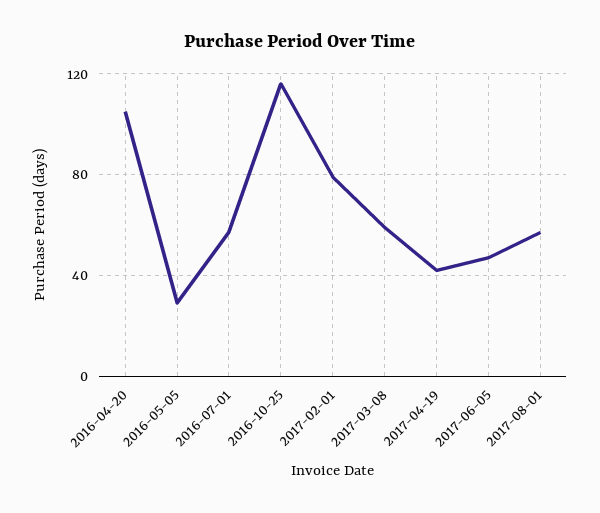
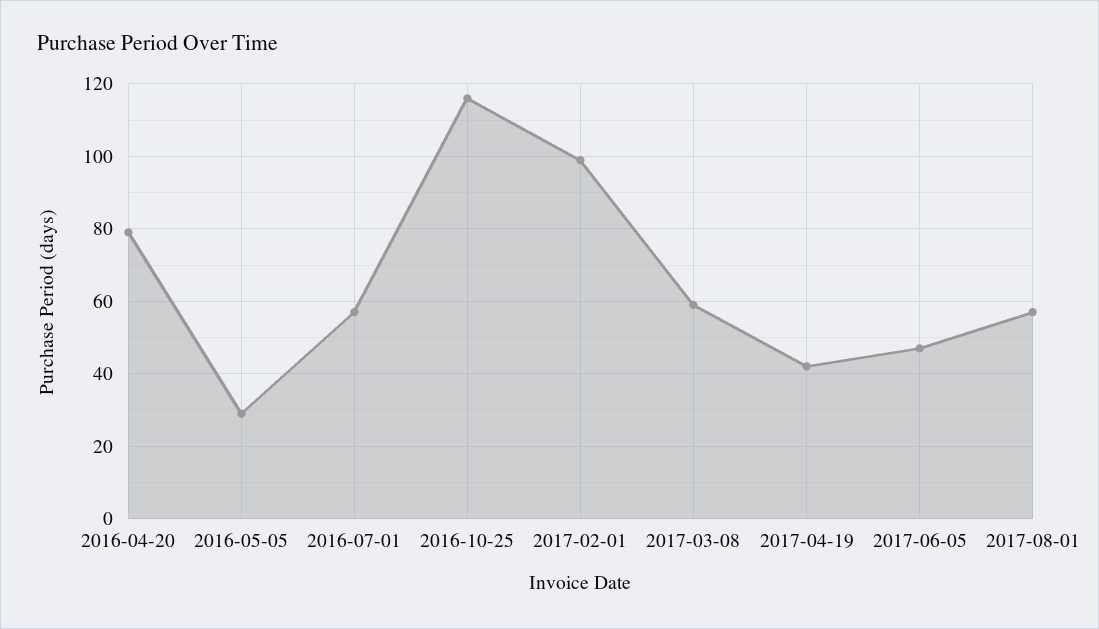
2016-04-20: 105 -> 80
2017-02-01: 80 -> 100

